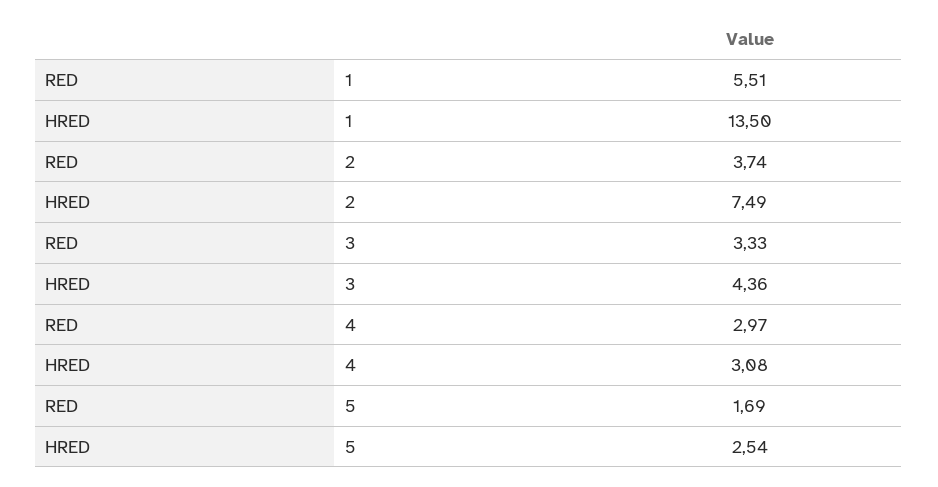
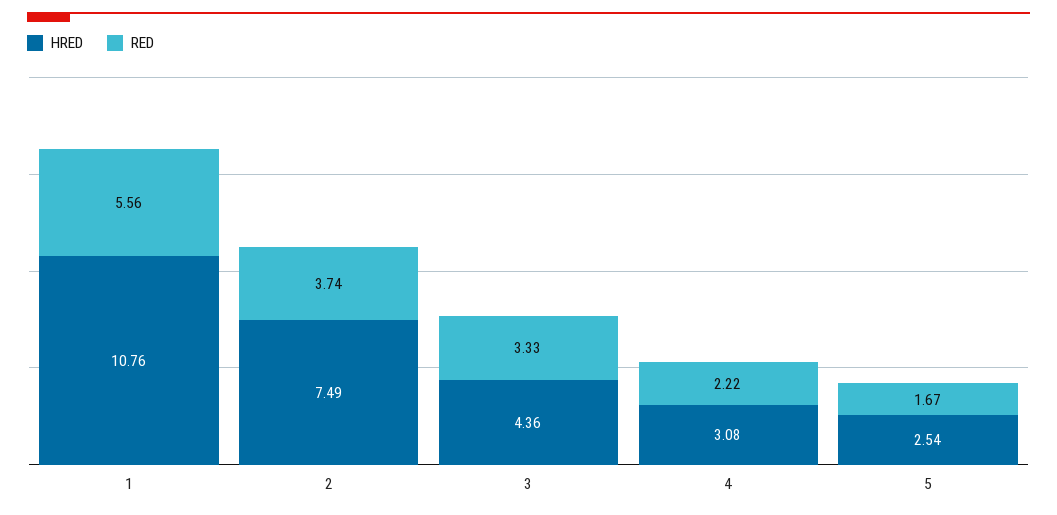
RED, 1: 5.51 -> 5.56
HRED, 1: 13.5 -> 10.76
RED, 4: 2.97 -> 2.22
RED, 5: 1.69 -> 1.67

